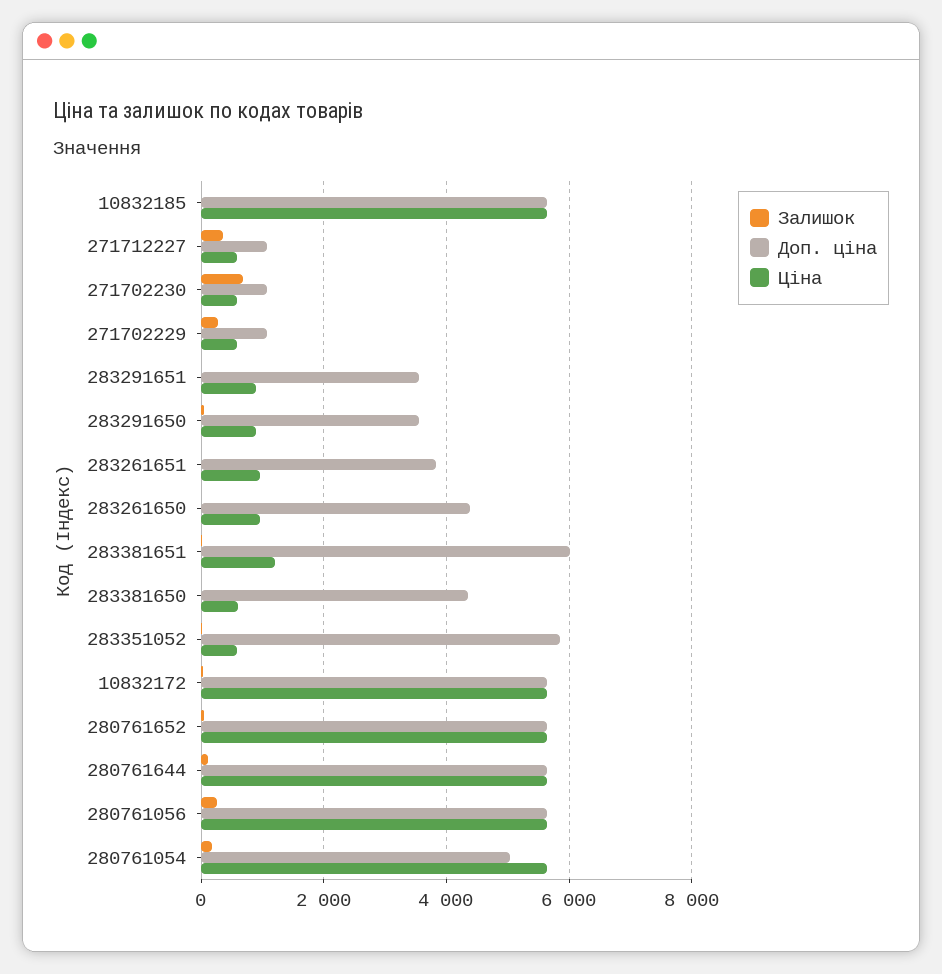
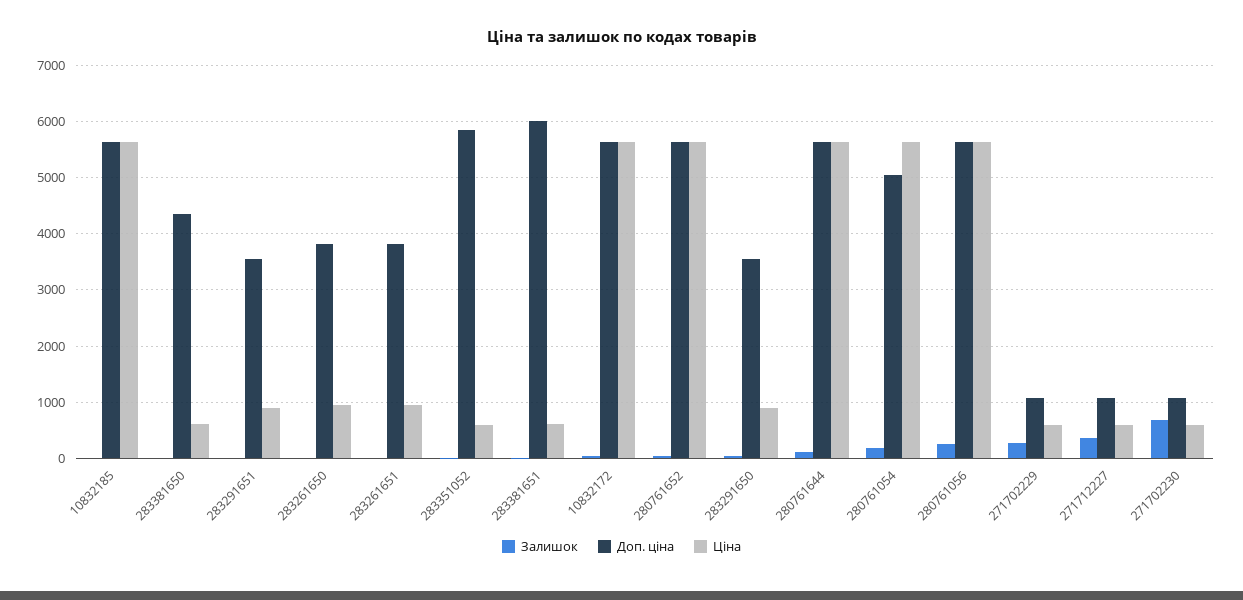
Доп. ціна, 283261650: 4400 -> 3800
Ціна, 283381651: 1200 -> 600

